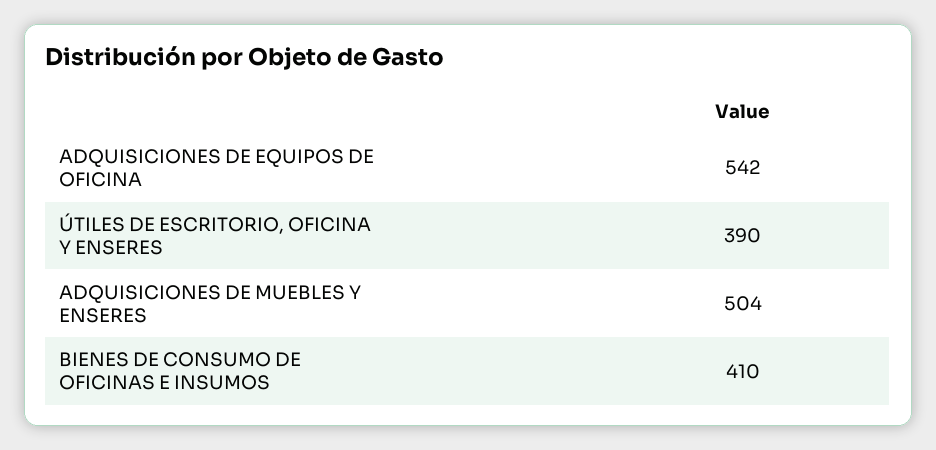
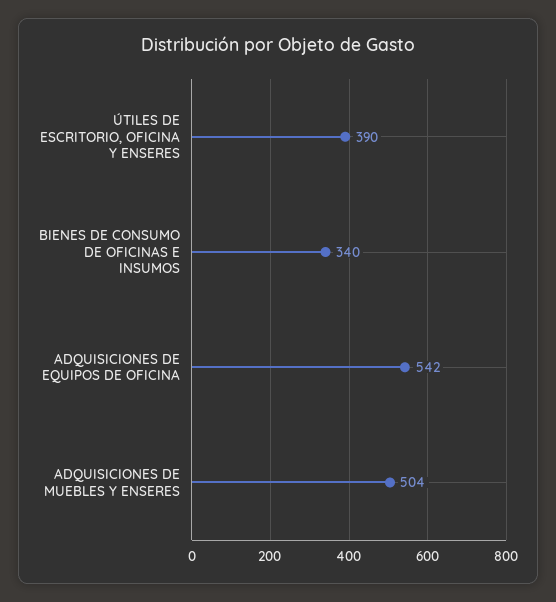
BIENES DE CONSUMO DE OFICINAS E INSUMOS: 410 -> 340

